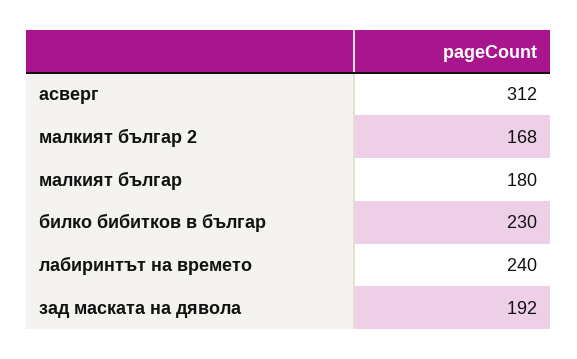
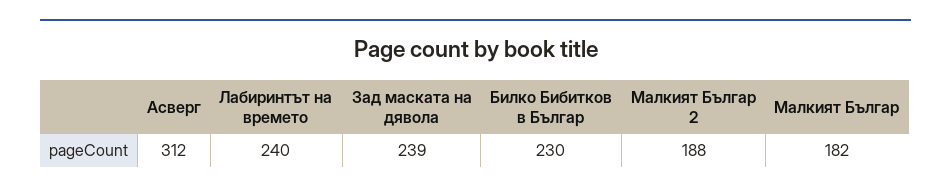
малкият българ 2: 168 -> 188
малкият българ: 180 -> 182
зад маската на дявола: 192 -> 239

